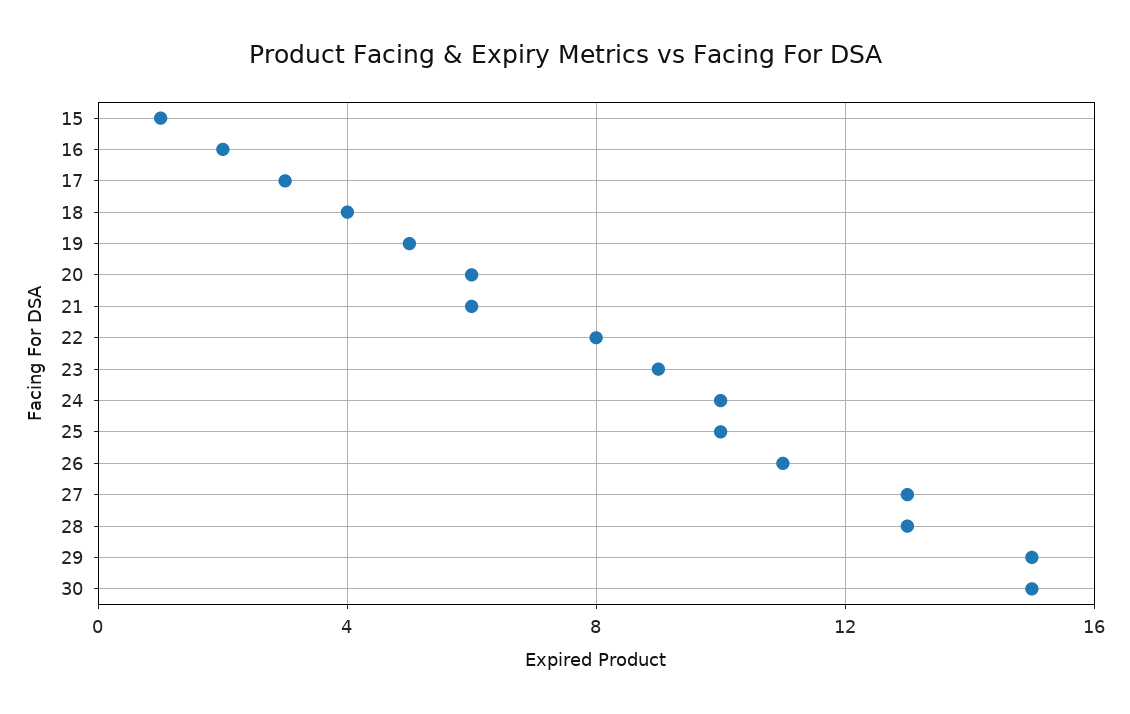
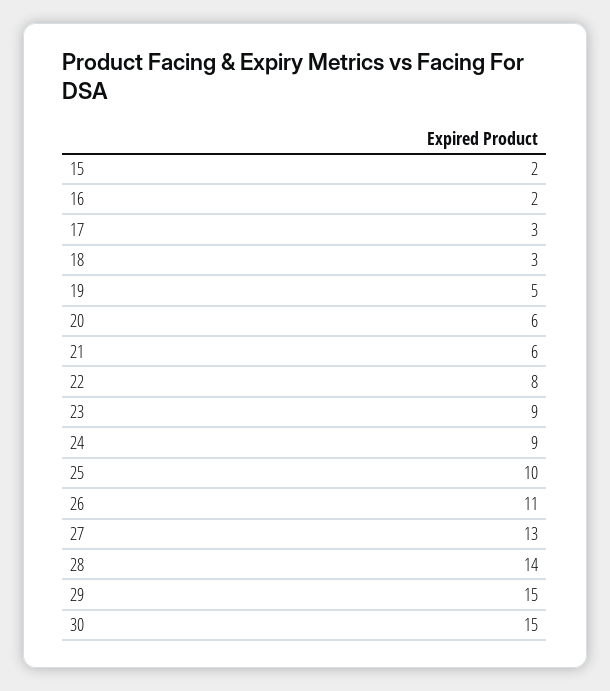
15: 1 -> 2
18: 4 -> 3
24: 10 -> 9
28: 13 -> 14

